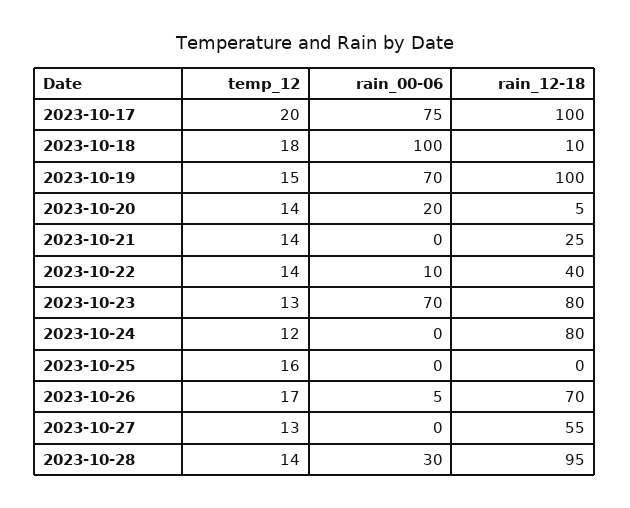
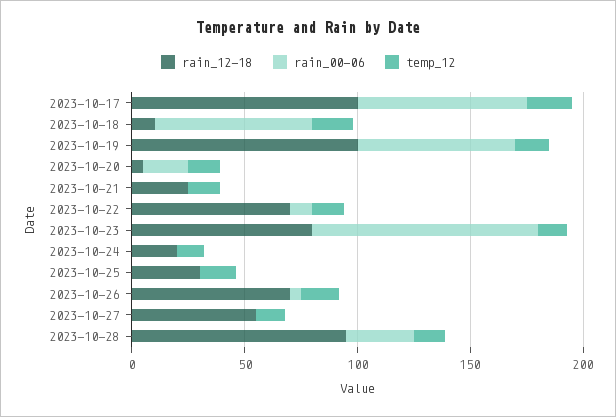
rain_00-06, 2023-10-18: 100 -> 70
rain_12-18, 2023-10-22: 40 -> 70
rain_00-06, 2023-10-23: 70 -> 100
rain_12-18, 2023-10-24: 80 -> 20
rain_12-18, 2023-10-25: 0 -> 30

